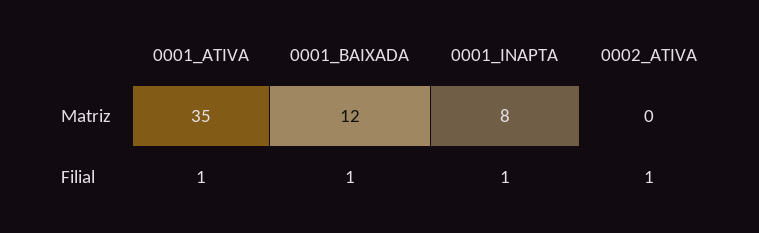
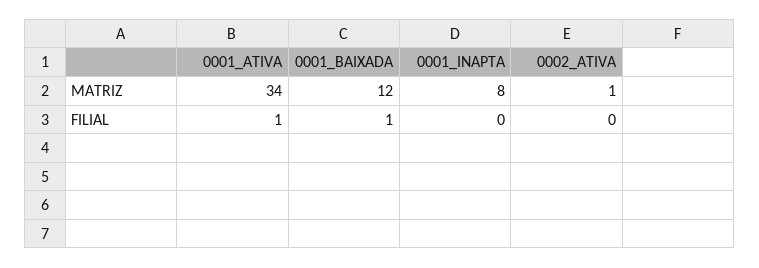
0001_ATIVA, Matriz: 35 -> 34
0002_ATIVA, Matriz: 0 -> 1
0001_INAPTA, Filial: 1 -> 0
0002_ATIVA, Filial: 1 -> 0

